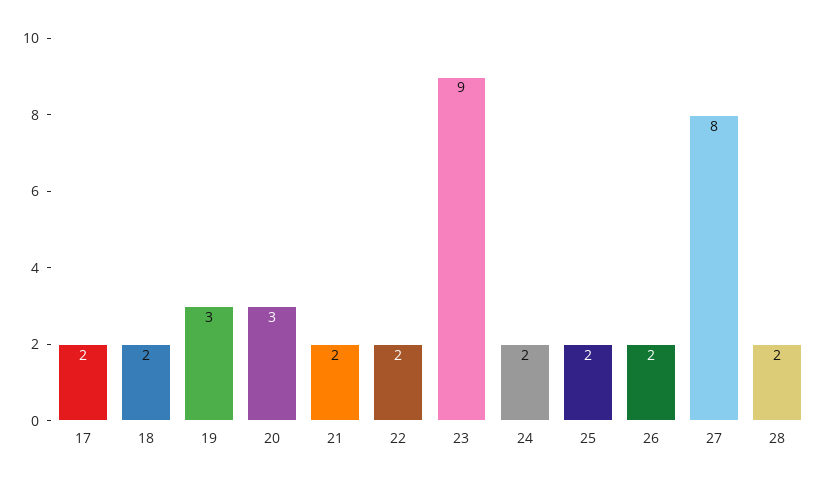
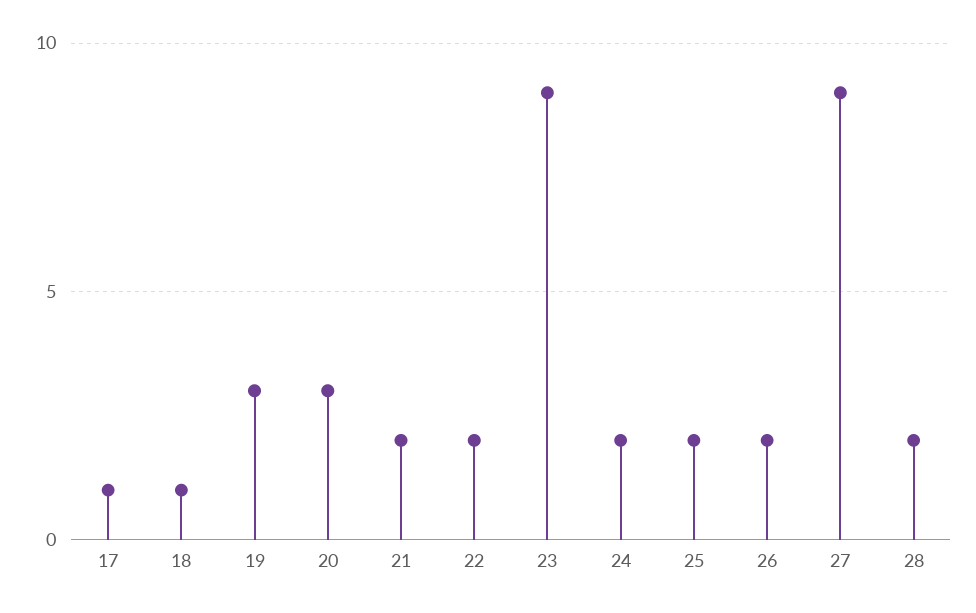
17: 2 -> 1
18: 2 -> 1
27: 8 -> 9

